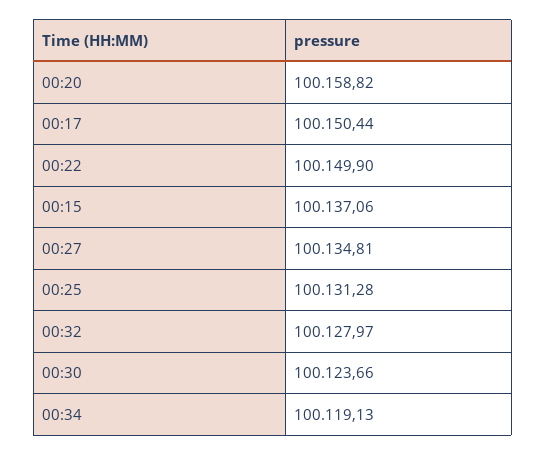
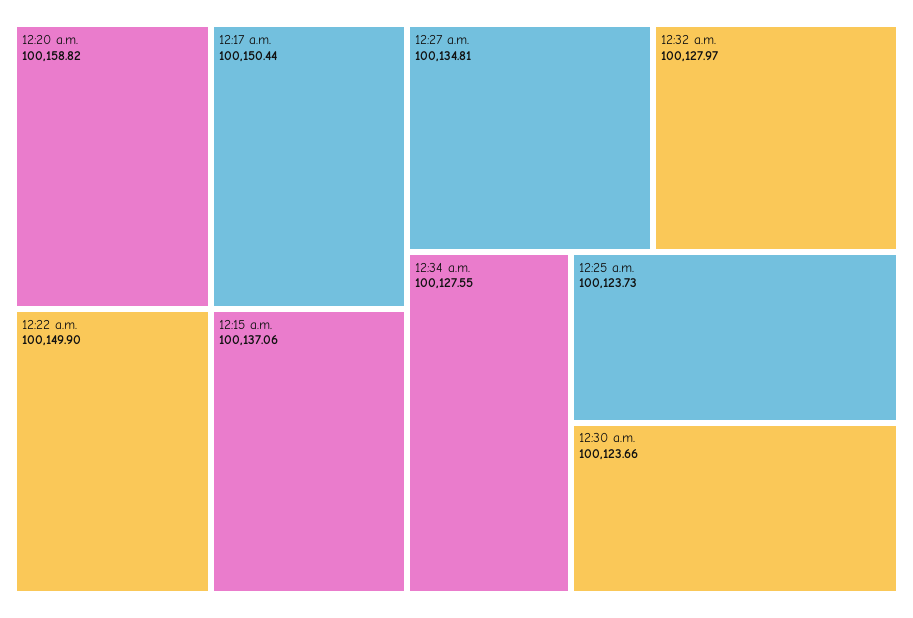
00:25: 100131.28 -> 100123.73
00:34: 100119.13 -> 100127.55

